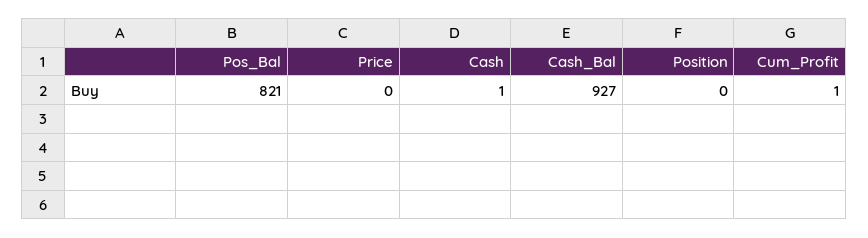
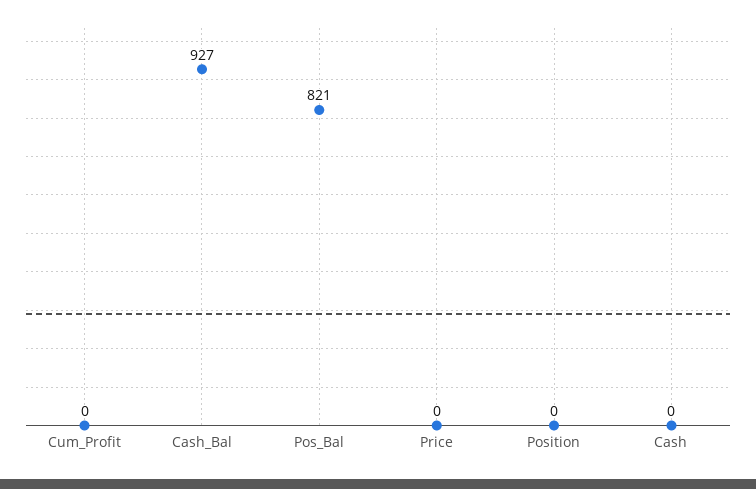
Cash: 1 -> 0
Cum_Profit: 1 -> 0

